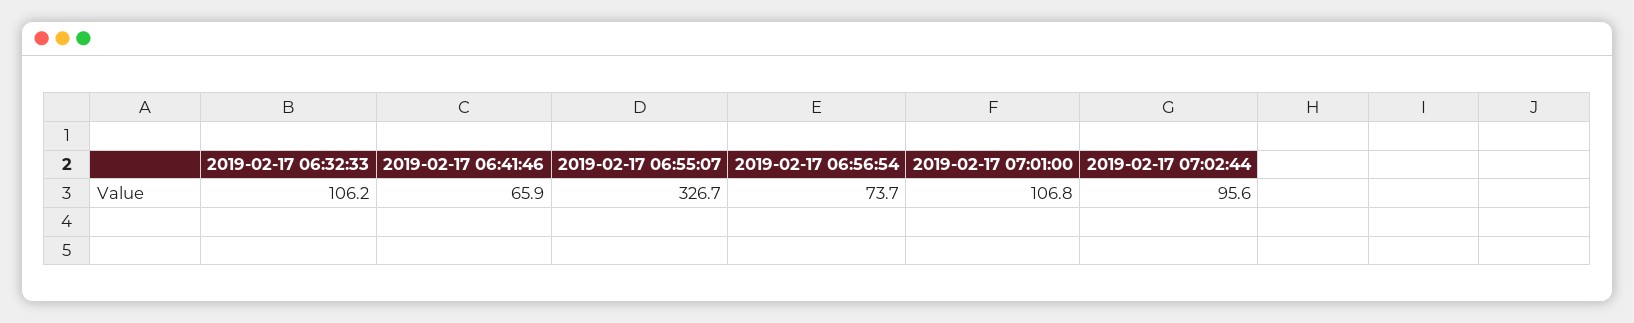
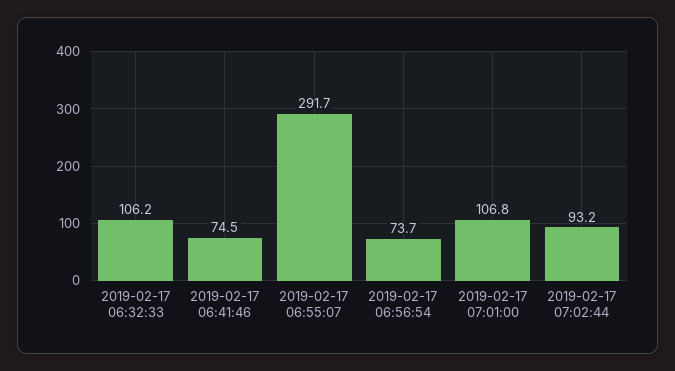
2019-02-17 06:41:46: 65.9 -> 74.5
2019-02-17 06:55:07: 326.7 -> 291.7
2019-02-17 07:02:44: 95.6 -> 93.2

